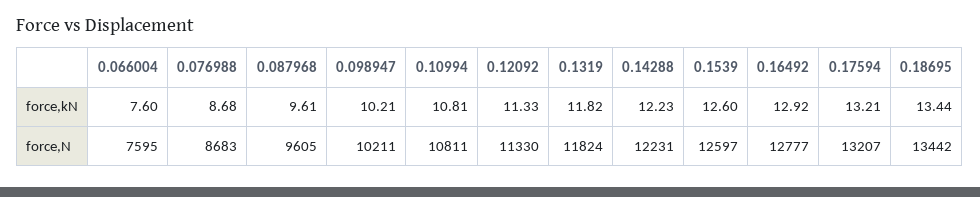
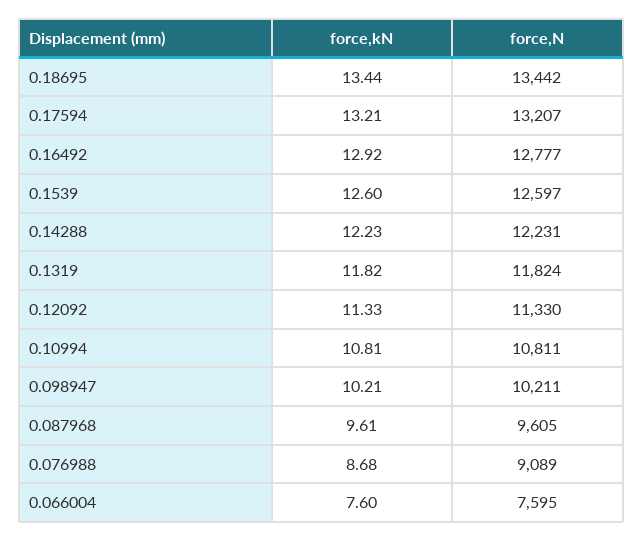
0.076988, force,N: 8683 -> 9089

